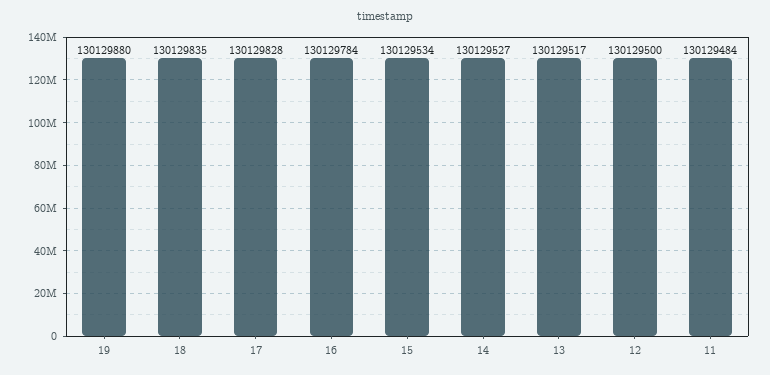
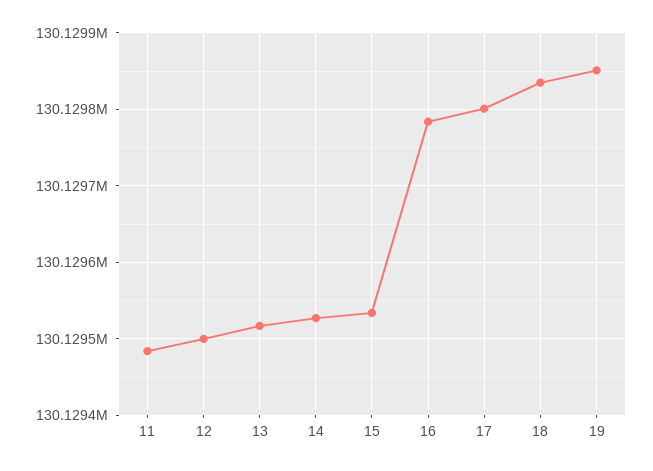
19: 130129880 -> 130129850
17: 130129828 -> 130129800

